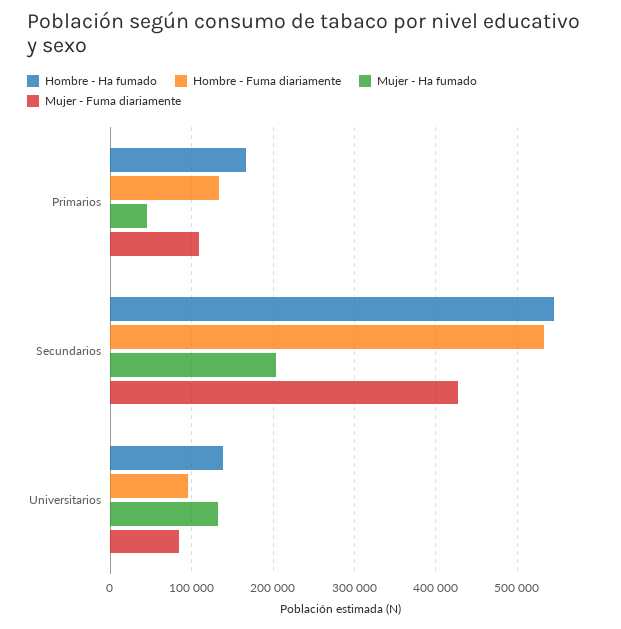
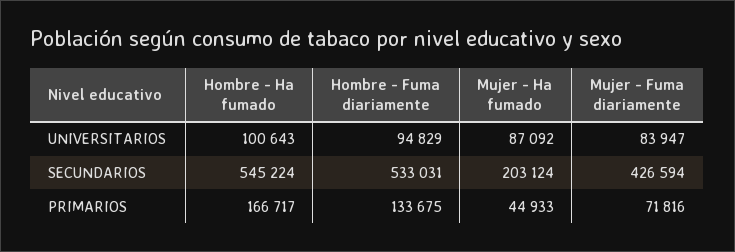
Mujer - Fuma diariamente, Primarios: 110000 -> 71816
Hombre - Ha fumado, Universitarios: 140000 -> 100643
Mujer - Ha fumado, Universitarios: 130000 -> 87092

